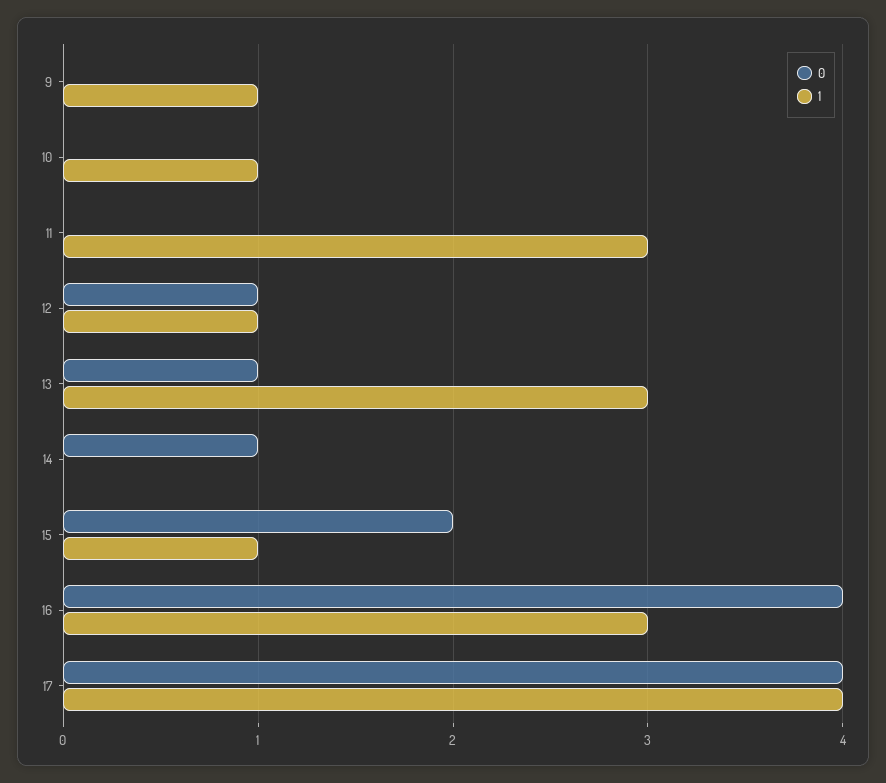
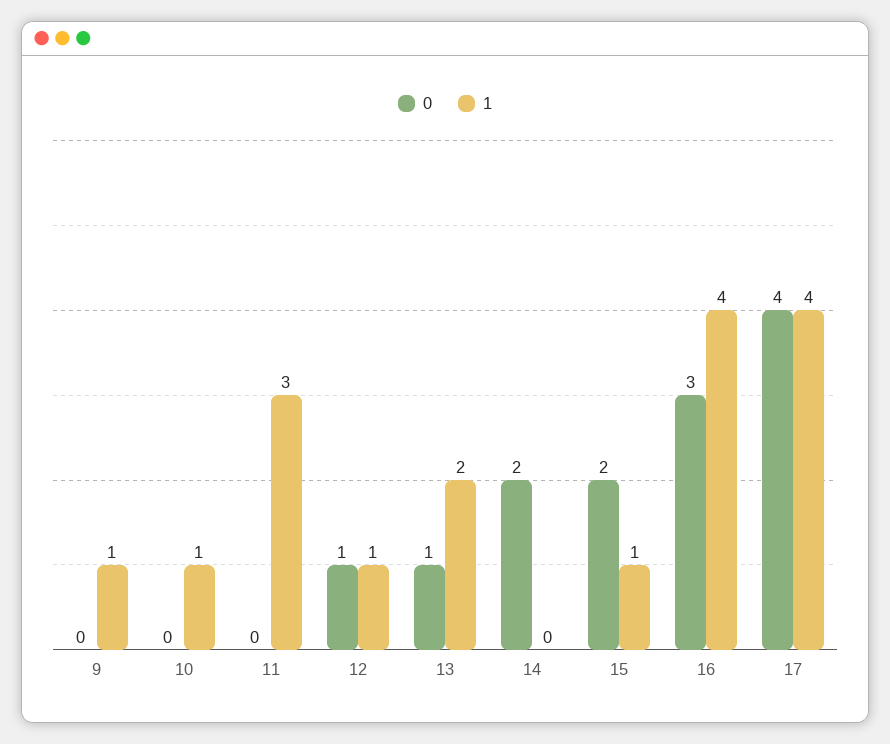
1, 13: 3 -> 2
0, 14: 1 -> 2
0, 16: 4 -> 3
1, 16: 3 -> 4

